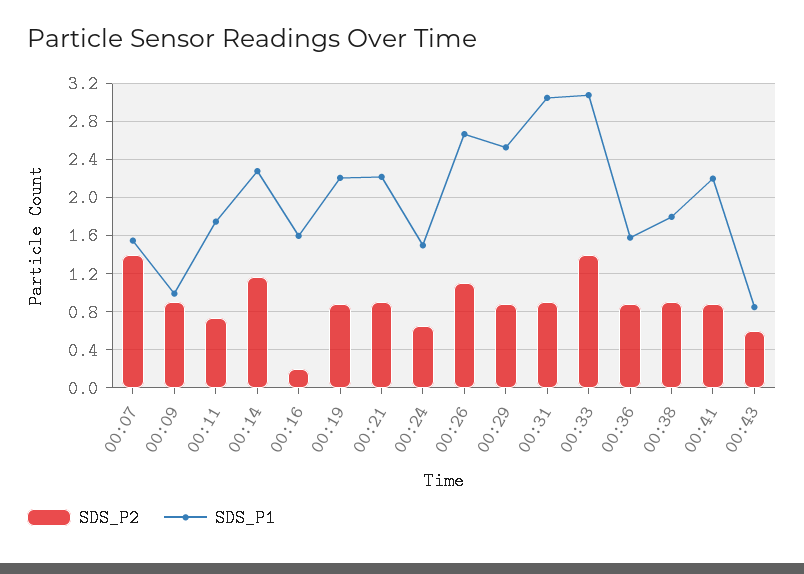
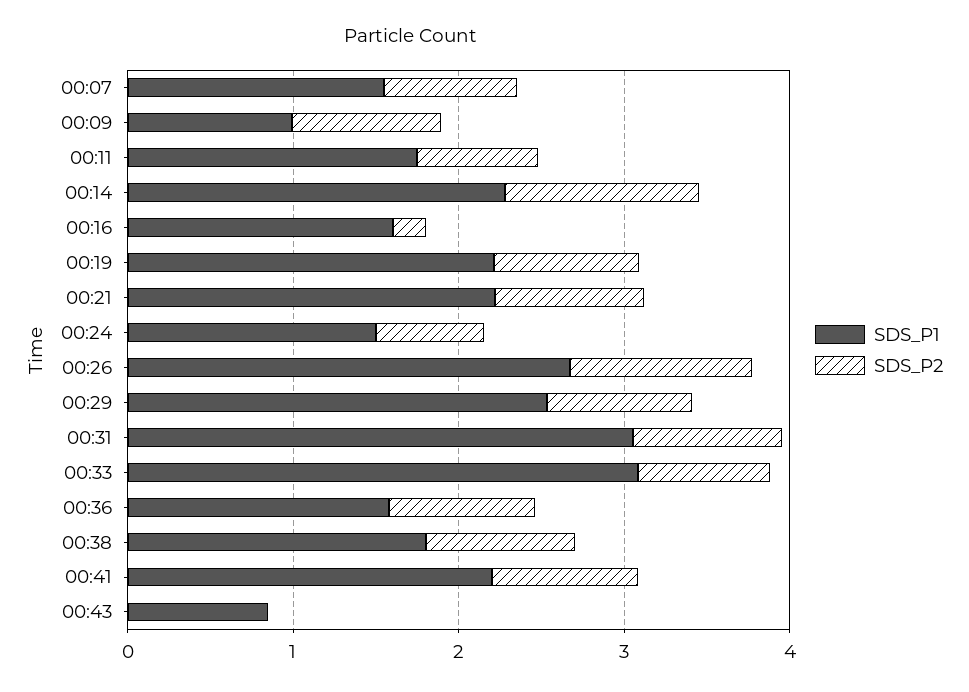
SDS_P2, 00:07: 1.4 -> 0.8
SDS_P2, 00:33: 1.4 -> 0.8
SDS_P2, 00:43: 0.6 -> 0

